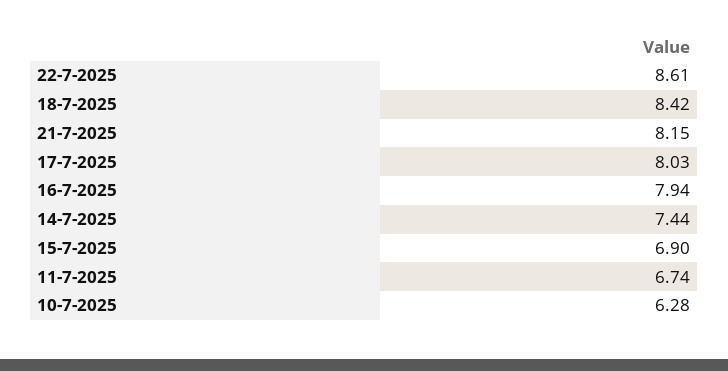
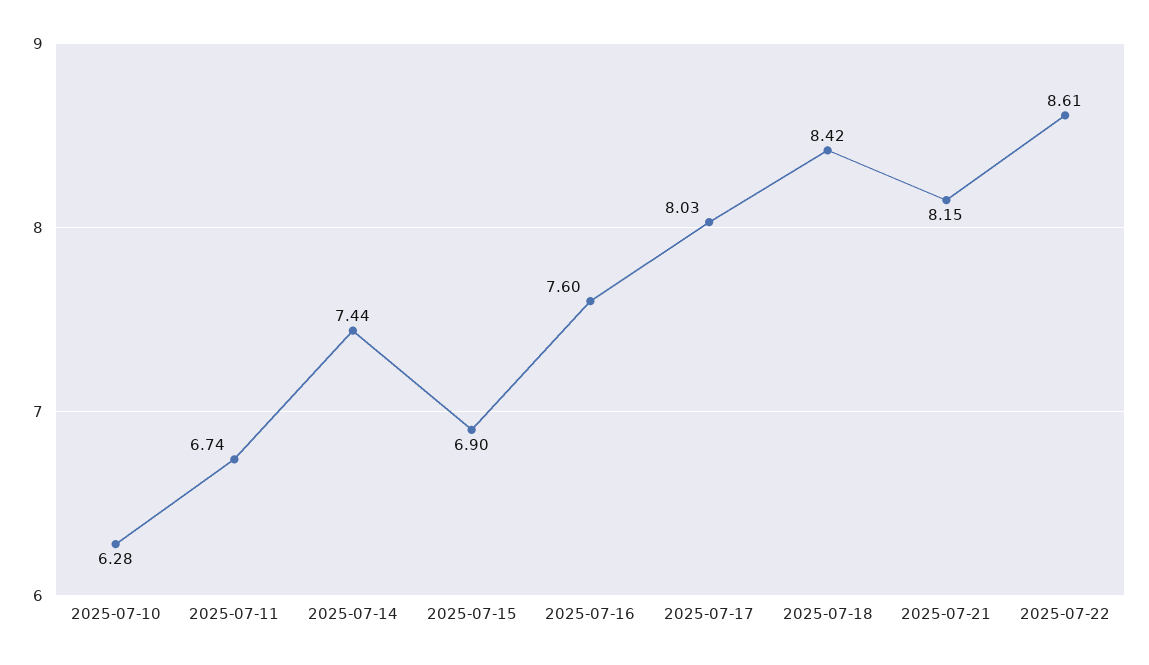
16-7-2025: 7.94 -> 7.6

